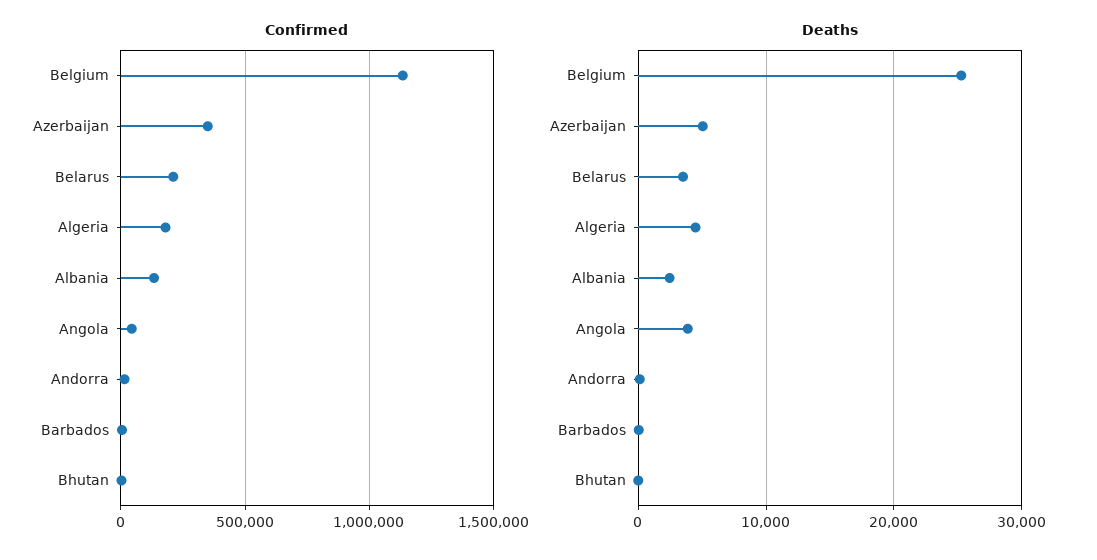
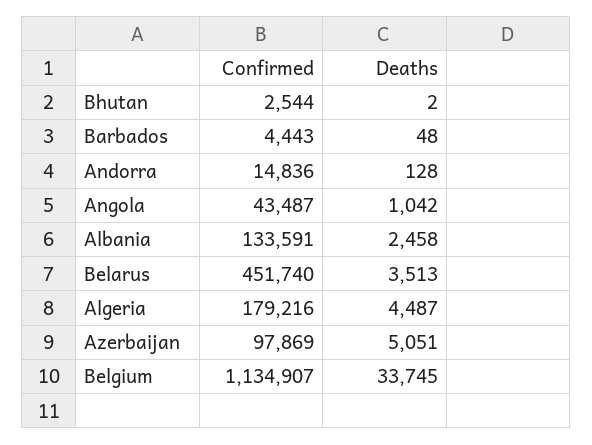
Confirmed, Azerbaijan: 350000 -> 97869
Confirmed, Belarus: 200000 -> 451740
Deaths, Belgium: 25000 -> 33745
Deaths, Angola: 4000 -> 1042

